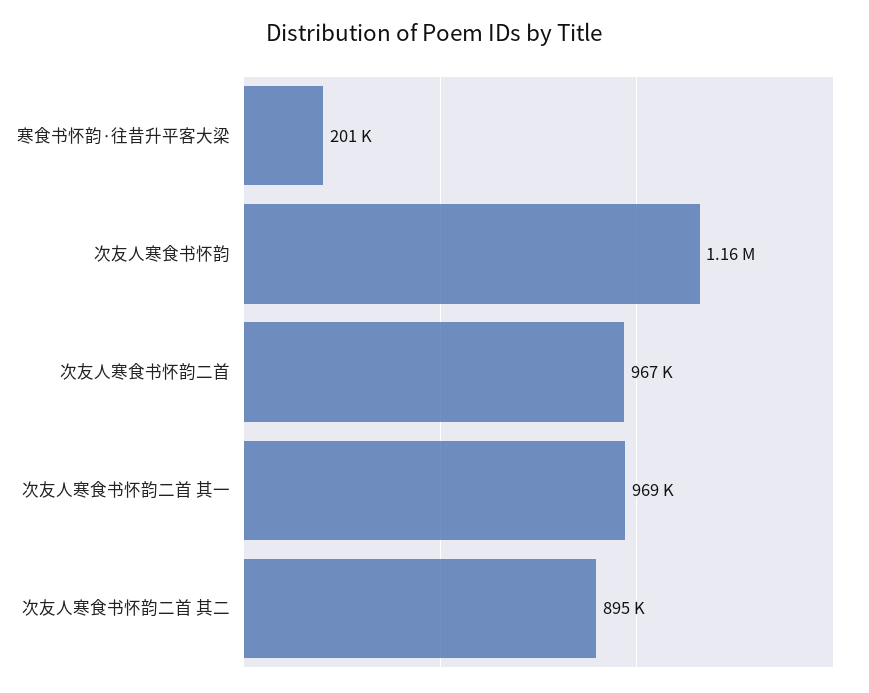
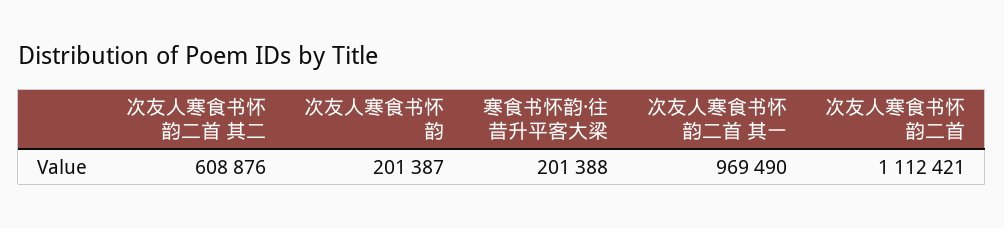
次友人寒食书怀韵: 1160000 -> 201387
次友人寒食书怀韵二首: 967000 -> 1112421
次友人寒食书怀韵二首 其二: 895000 -> 608876

